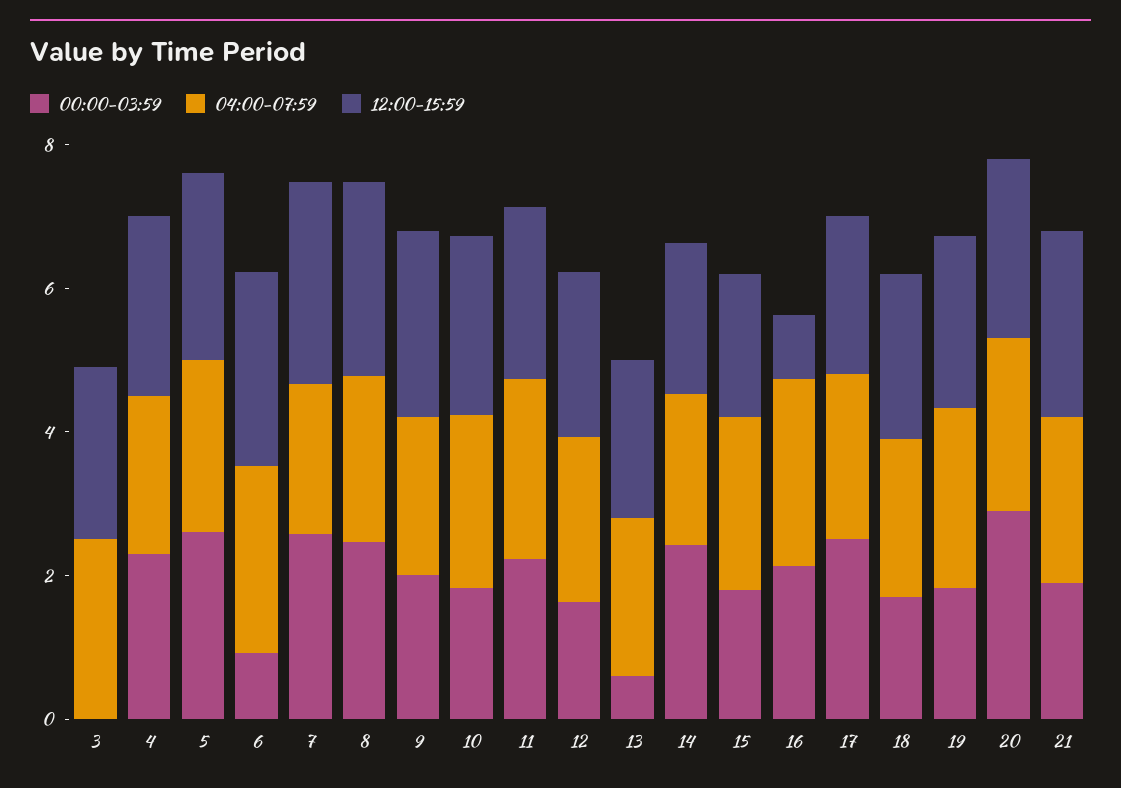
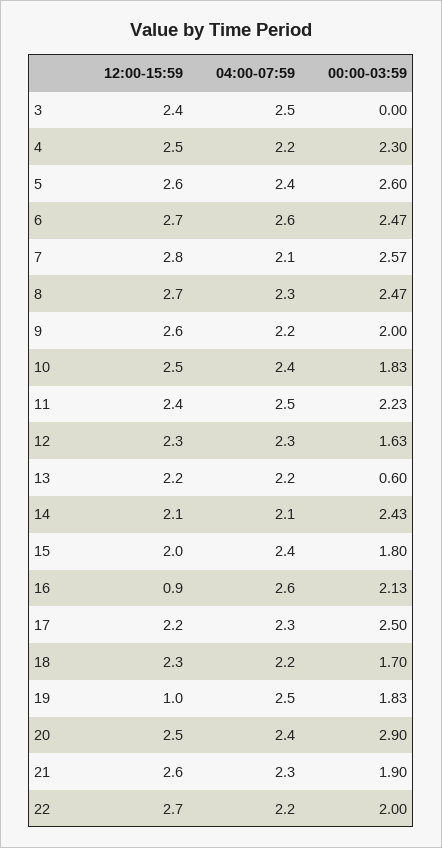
00:00-03:59, 6: 1 -> 2.47
12:00-15:59, 19: 2.5 -> 1
12:00-15:59, 22: none -> 2.7
04:00-07:59, 22: none -> 2.2
00:00-03:59, 22: none -> 2

